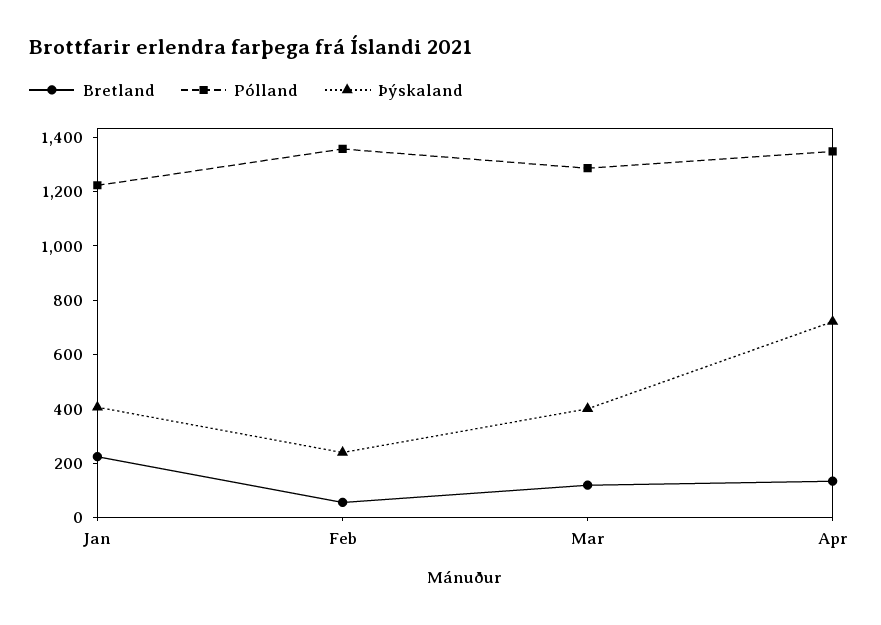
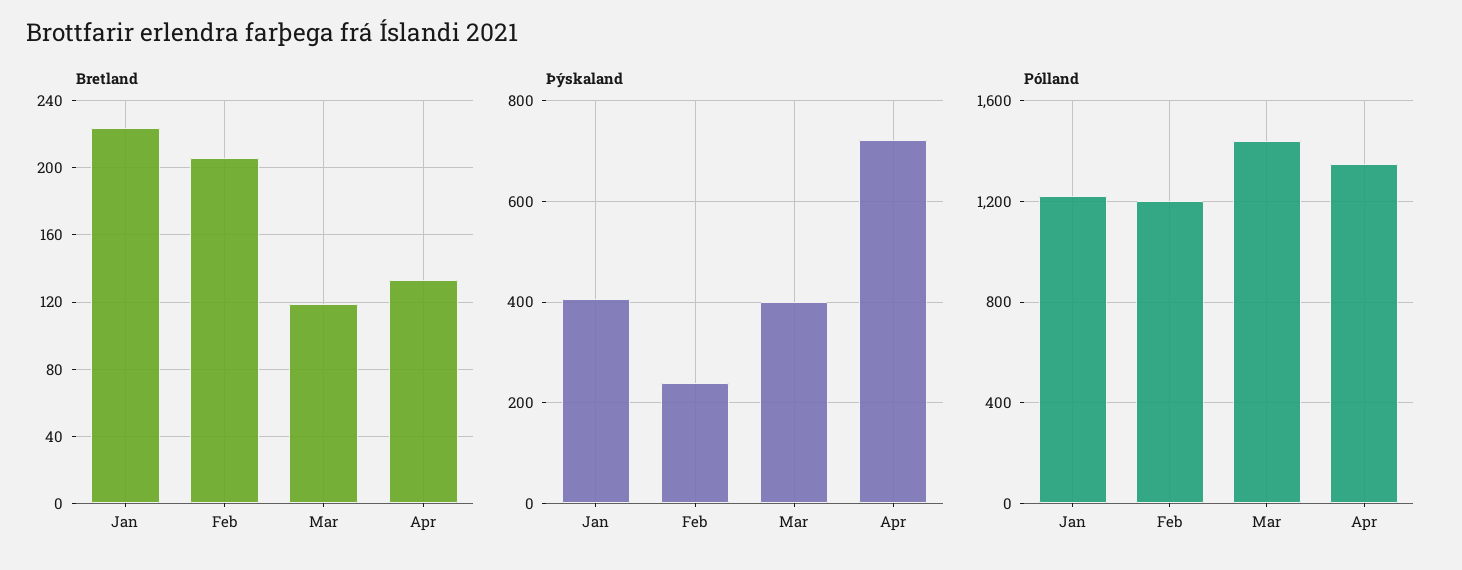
Bretland, Feb: 50 -> 205
Pólland, Feb: 1350 -> 1200
Pólland, Mar: 1300 -> 1450

